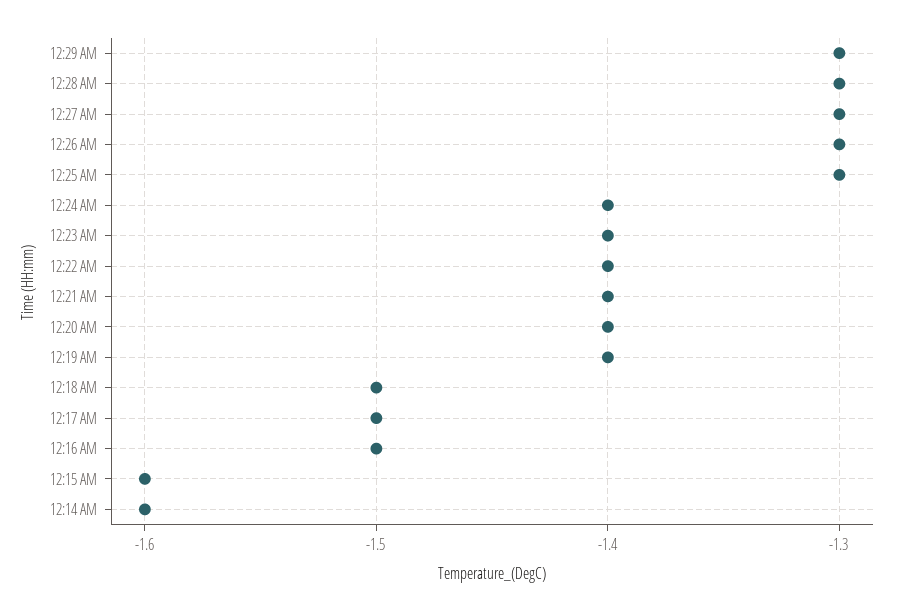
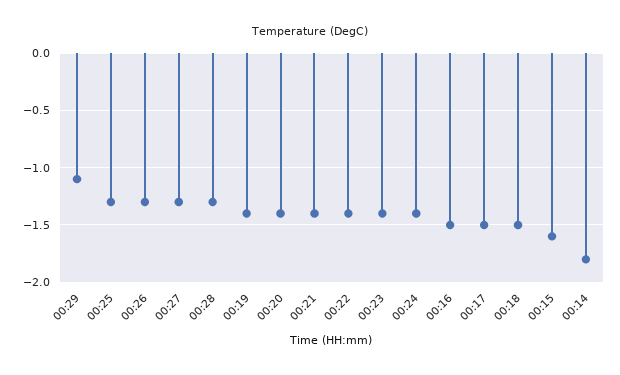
12:29 AM: -1.3 -> -1.1
12:14 AM: -1.6 -> -1.8

